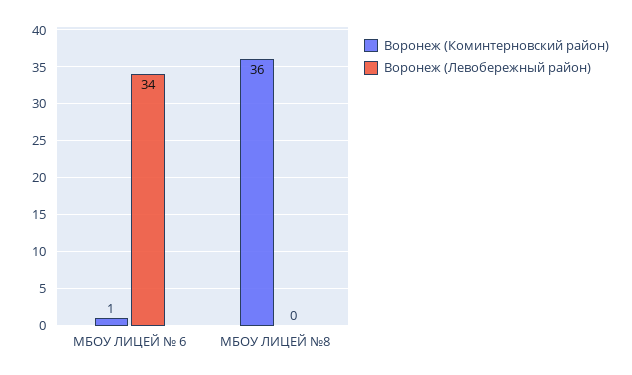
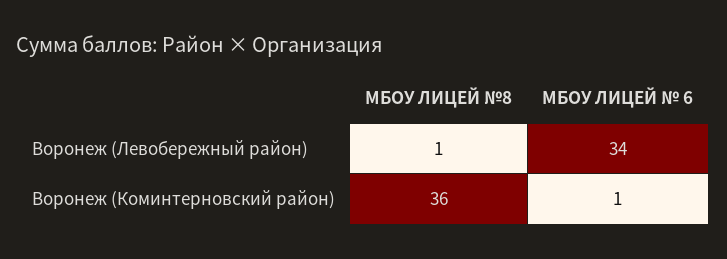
Воронеж (Левобережный район), МБОУ ЛИЦЕЙ №8: 0 -> 1

